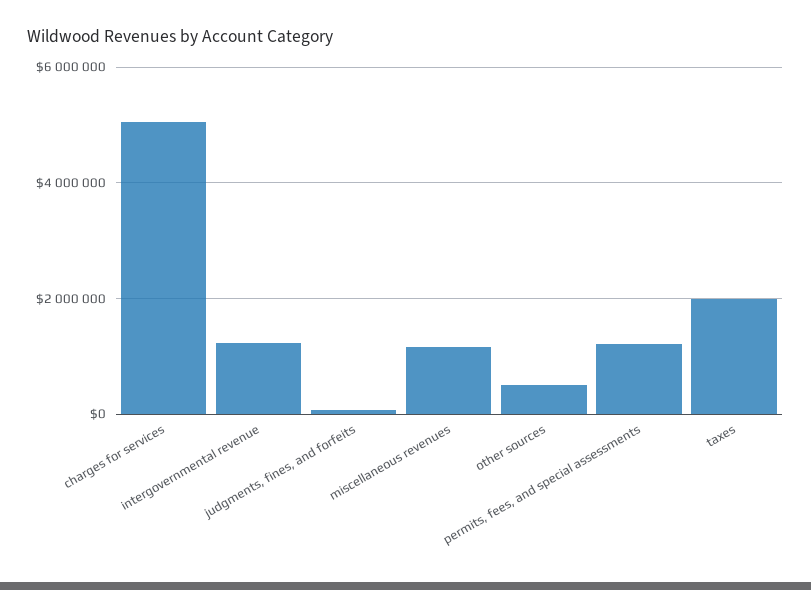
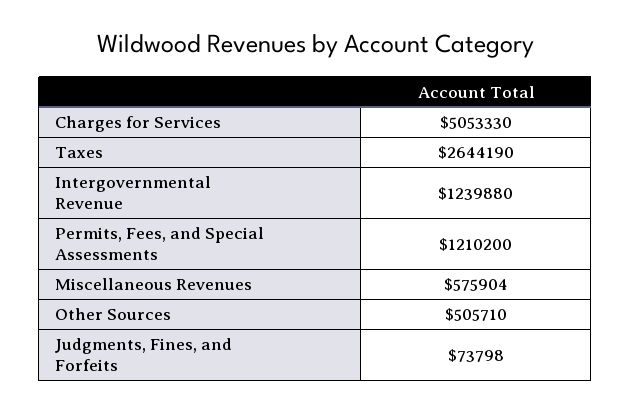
miscellaneous revenues: 1200000 -> 575904
taxes: 2000000 -> 2644190

